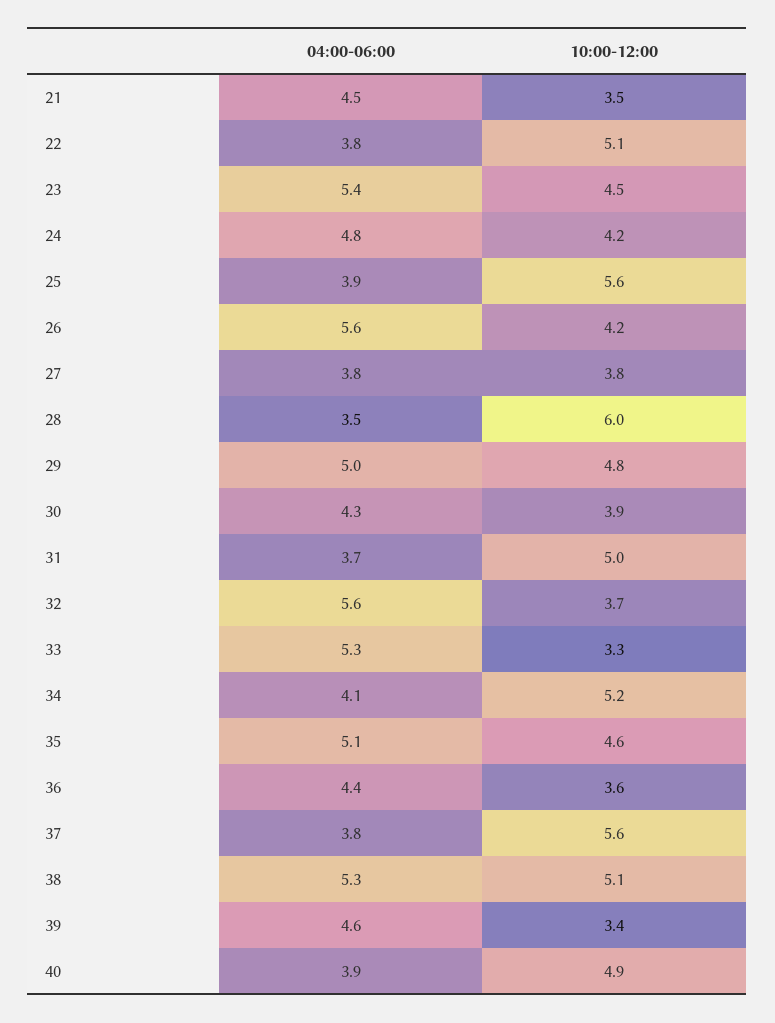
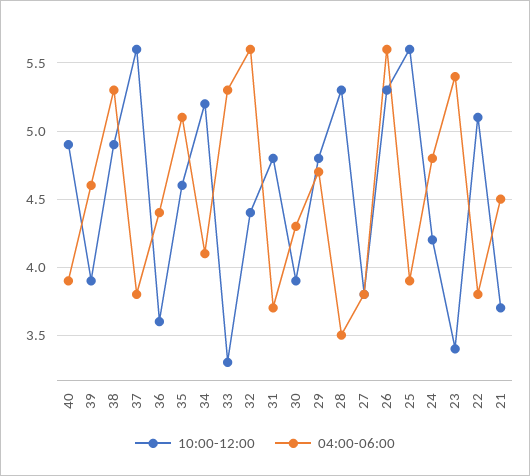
10:00-12:00, 21: 3.5 -> 3.7
10:00-12:00, 23: 4.5 -> 3.4
10:00-12:00, 26: 4.2 -> 5.3
10:00-12:00, 28: 6 -> 5.3
04:00-06:00, 29: 5 -> 4.7
10:00-12:00, 31: 5 -> 4.8
10:00-12:00, 32: 3.7 -> 4.4
10:00-12:00, 38: 5.1 -> 4.9
10:00-12:00, 39: 3.4 -> 3.9

